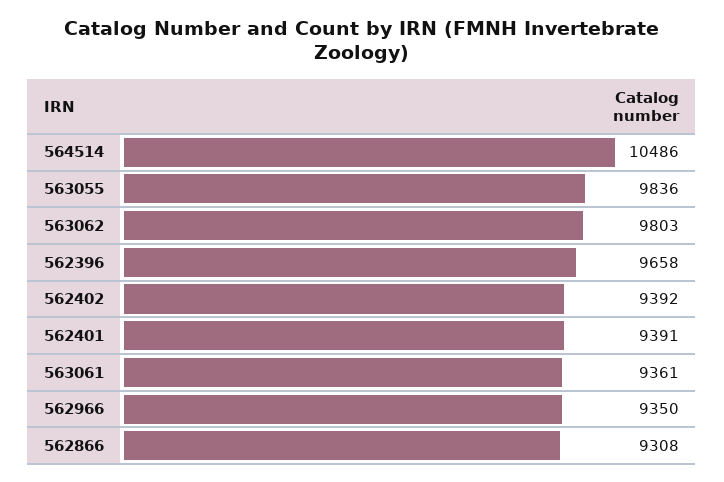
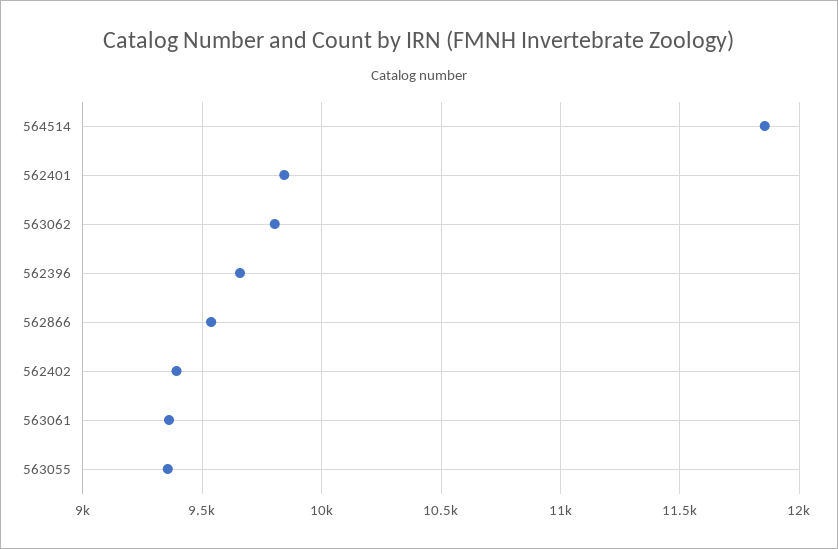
564514: 10486 -> 11850
563055: 9836 -> 9350
562401: 9391 -> 9850
562966: 9350 -> none
562866: 9308 -> 9550

